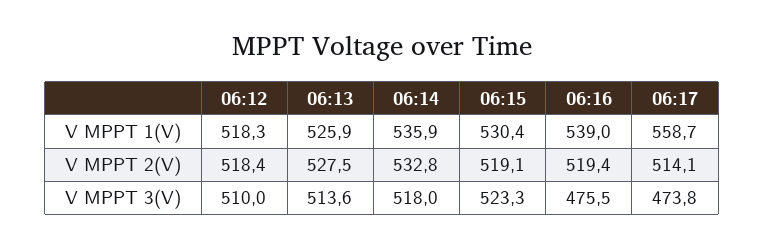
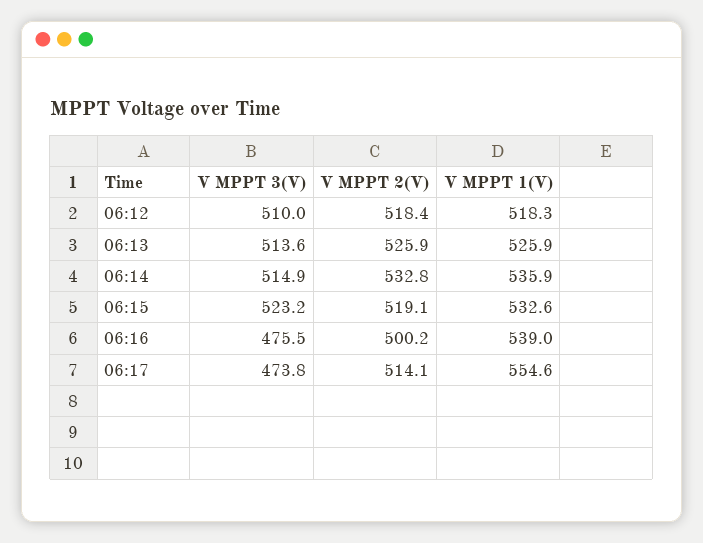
06:15, V MPPT 1(V): 530.4 -> 532.6
06:17, V MPPT 1(V): 558.7 -> 554.6
06:13, V MPPT 2(V): 527.5 -> 525.9
06:16, V MPPT 2(V): 519.4 -> 500.2
06:14, V MPPT 3(V): 518 -> 514.9
06:15, V MPPT 3(V): 523.3 -> 523.2

